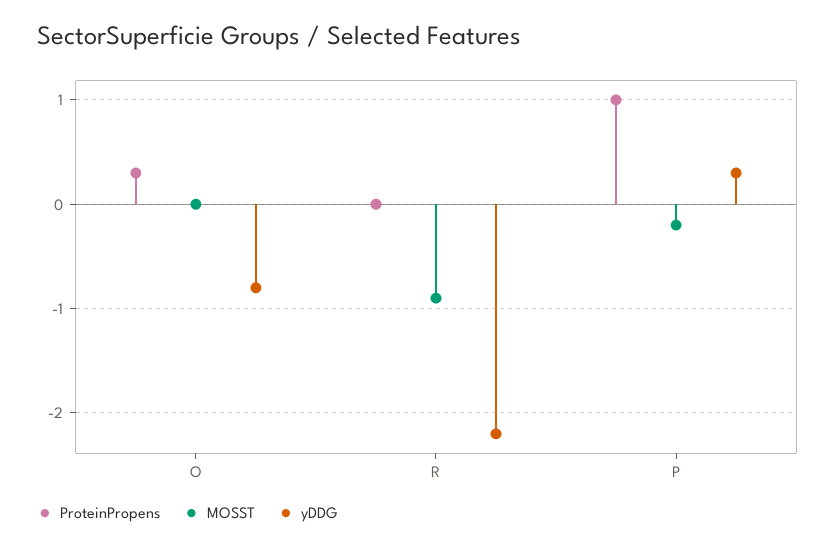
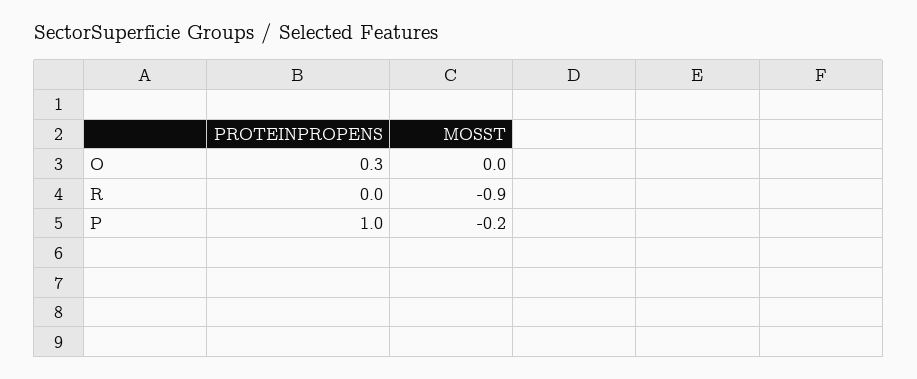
yDDG, O: -0.8 -> none
yDDG, R: -2.2 -> none
yDDG, P: 0.3 -> none

